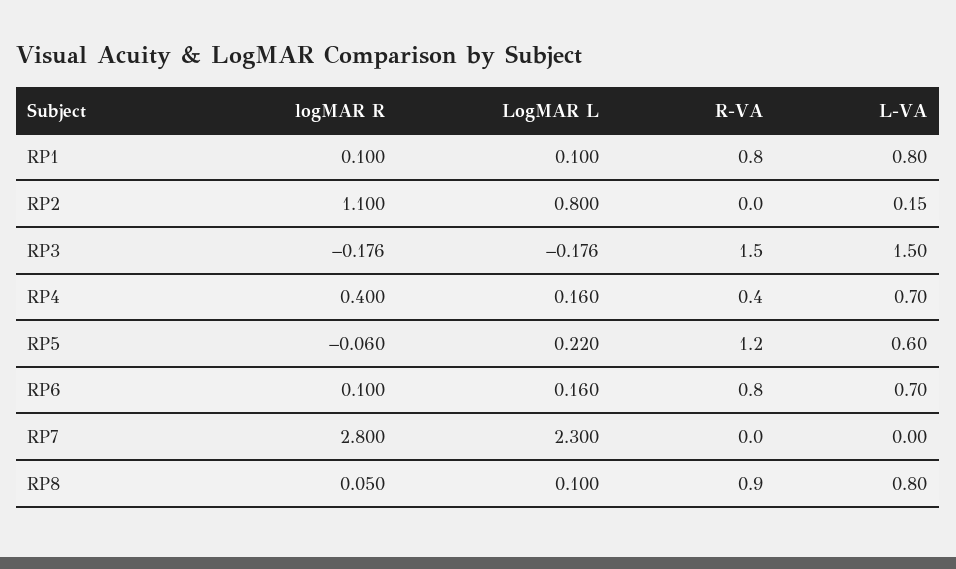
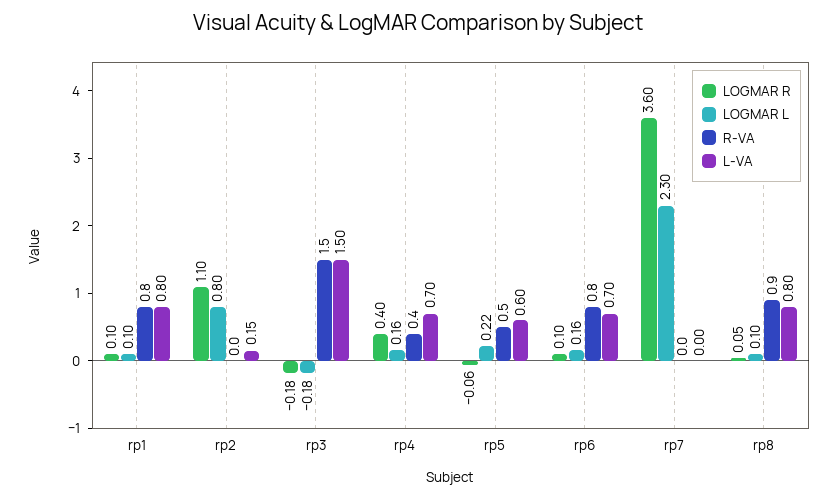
R-VA, RP5: 1.2 -> 0.5
logMAR R, RP7: 2.8 -> 3.6

